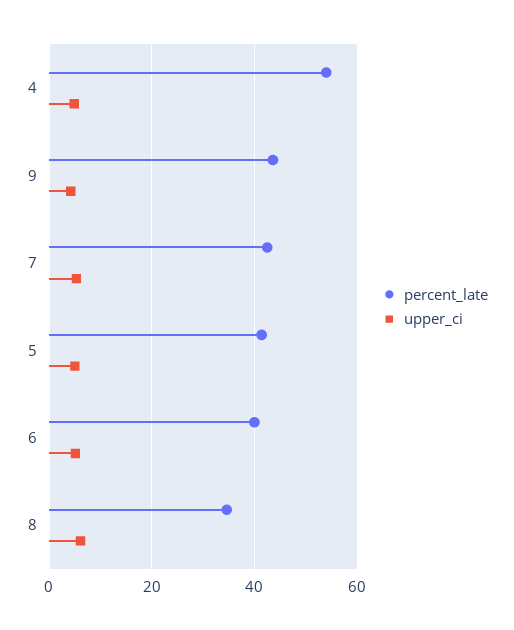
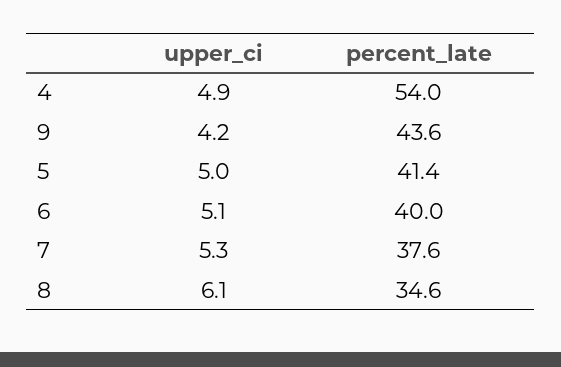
percent_late, 7: 42 -> 37.6

